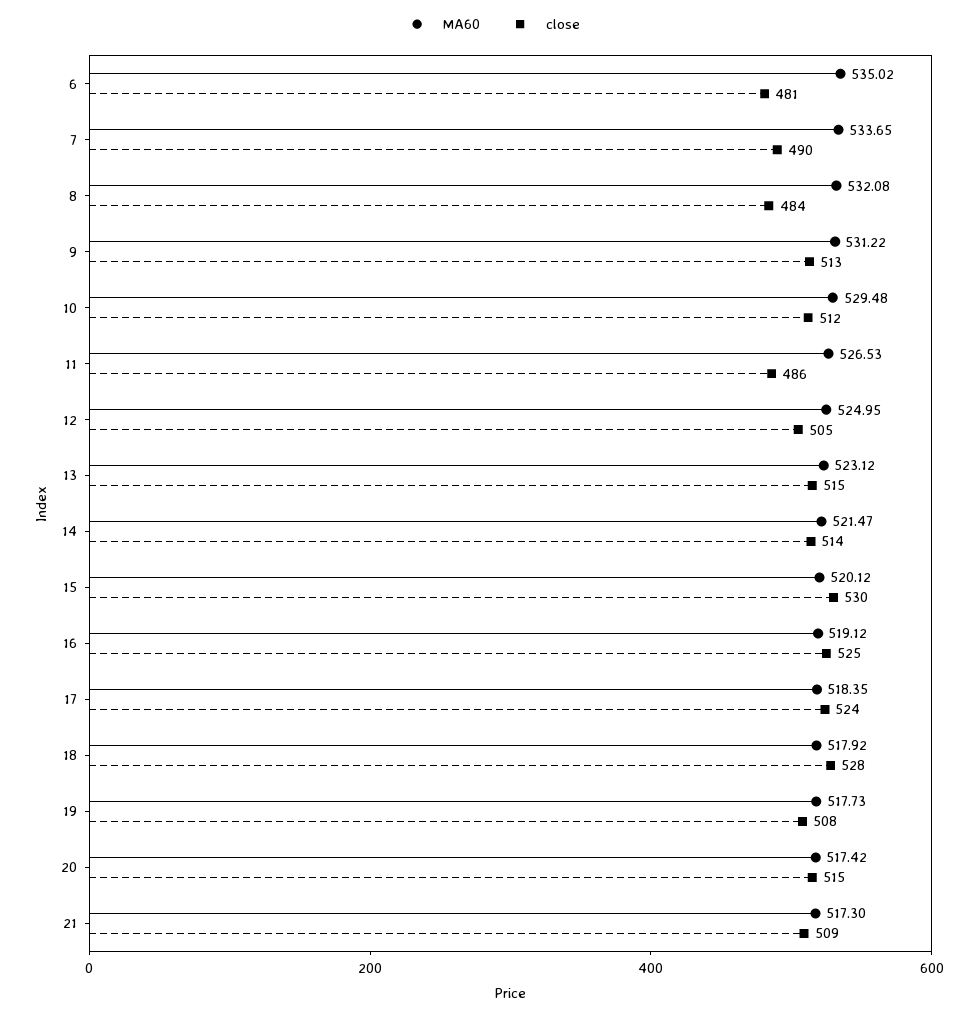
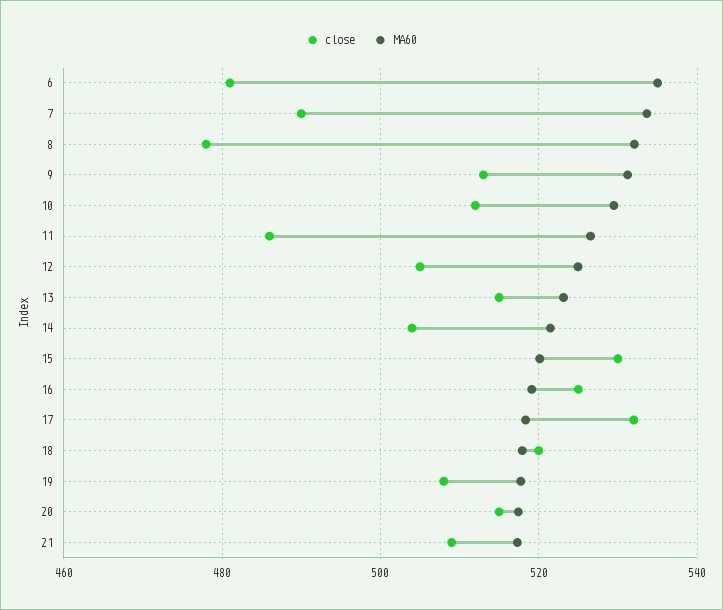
close, 8: 484 -> 478
close, 14: 514 -> 504
close, 17: 524 -> 532
close, 18: 528 -> 520

